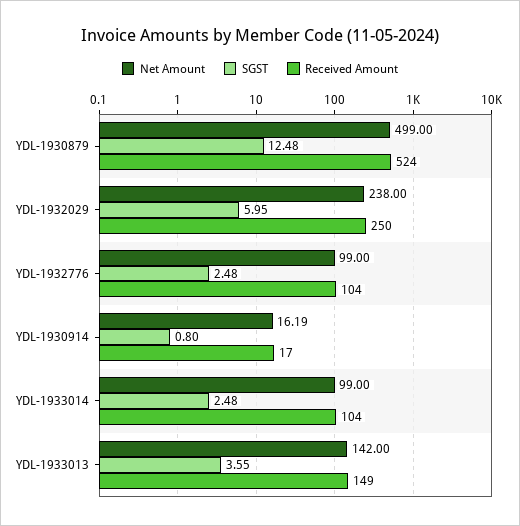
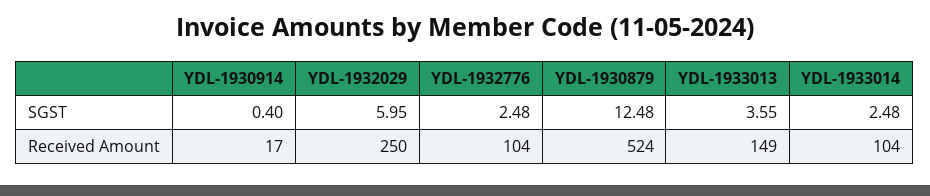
Net Amount, YDL-1930879: 499 -> none
Net Amount, YDL-1932029: 238 -> none
Net Amount, YDL-1932776: 99 -> none
Net Amount, YDL-1930914: 16.19 -> none
SGST, YDL-1930914: 0.8 -> 0.4
Net Amount, YDL-1933014: 99 -> none
Net Amount, YDL-1933013: 142 -> none

